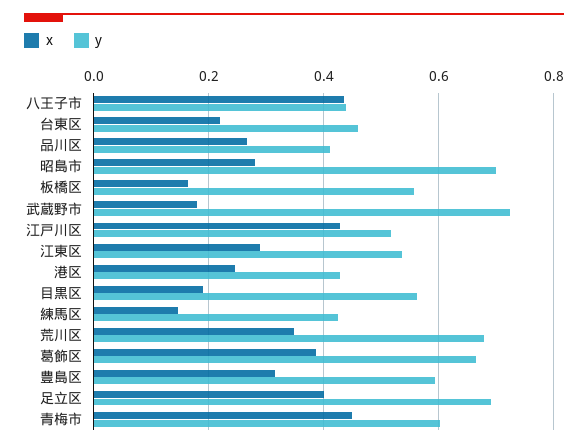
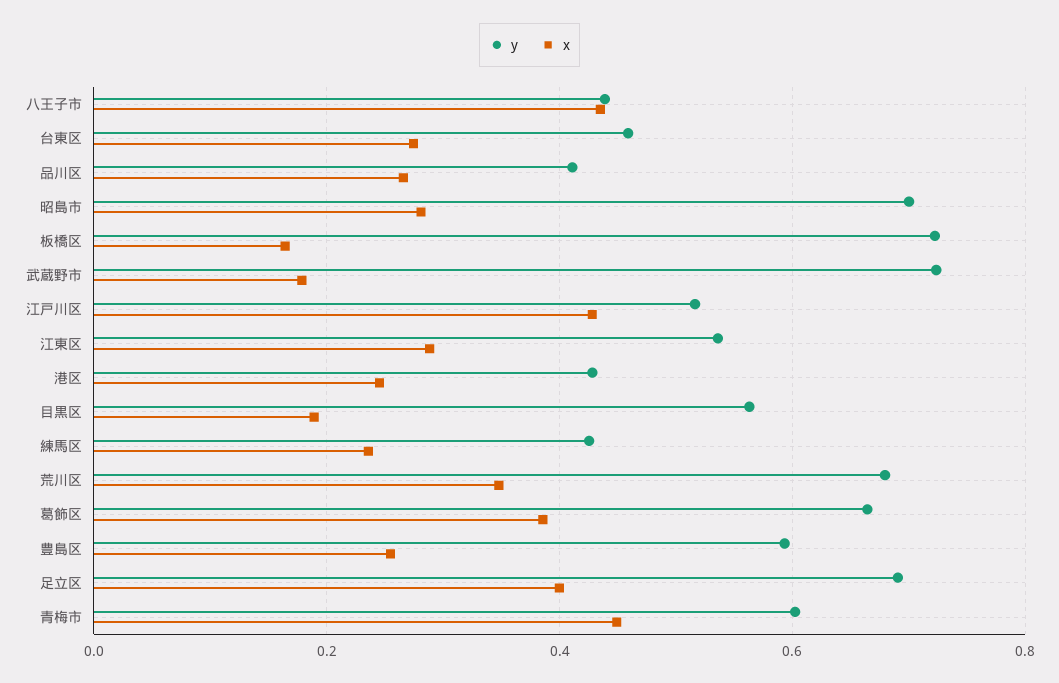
x, 台東区: 0.22 -> 0.28
y, 板橋区: 0.56 -> 0.72
x, 練馬区: 0.14 -> 0.24
x, 豊島区: 0.32 -> 0.26

